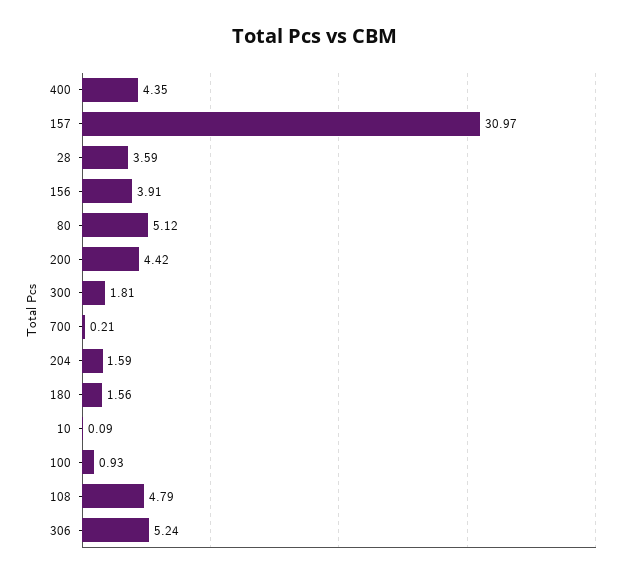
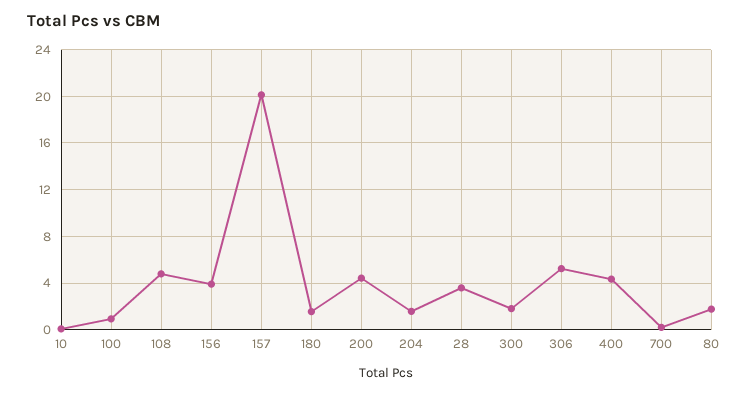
157: 30.97 -> 20
80: 5.12 -> 2

